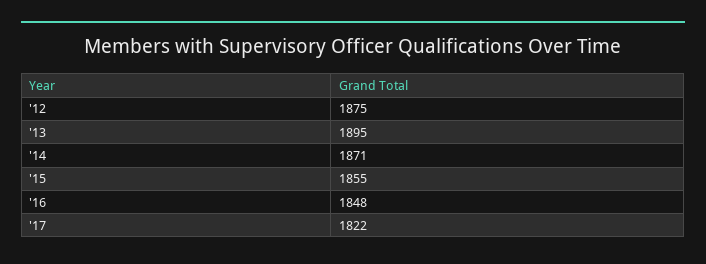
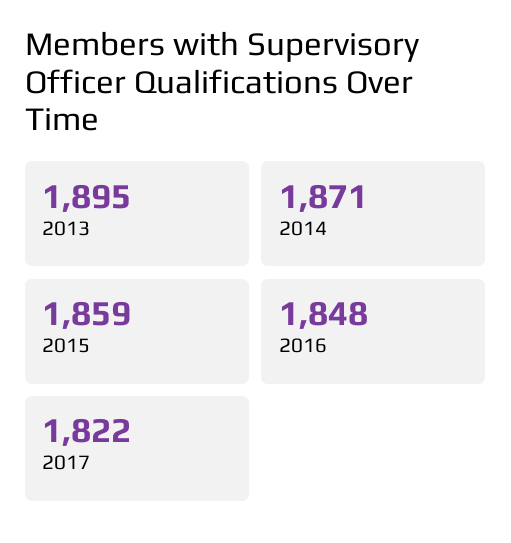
'12: 1875 -> none
'15: 1855 -> 1859

